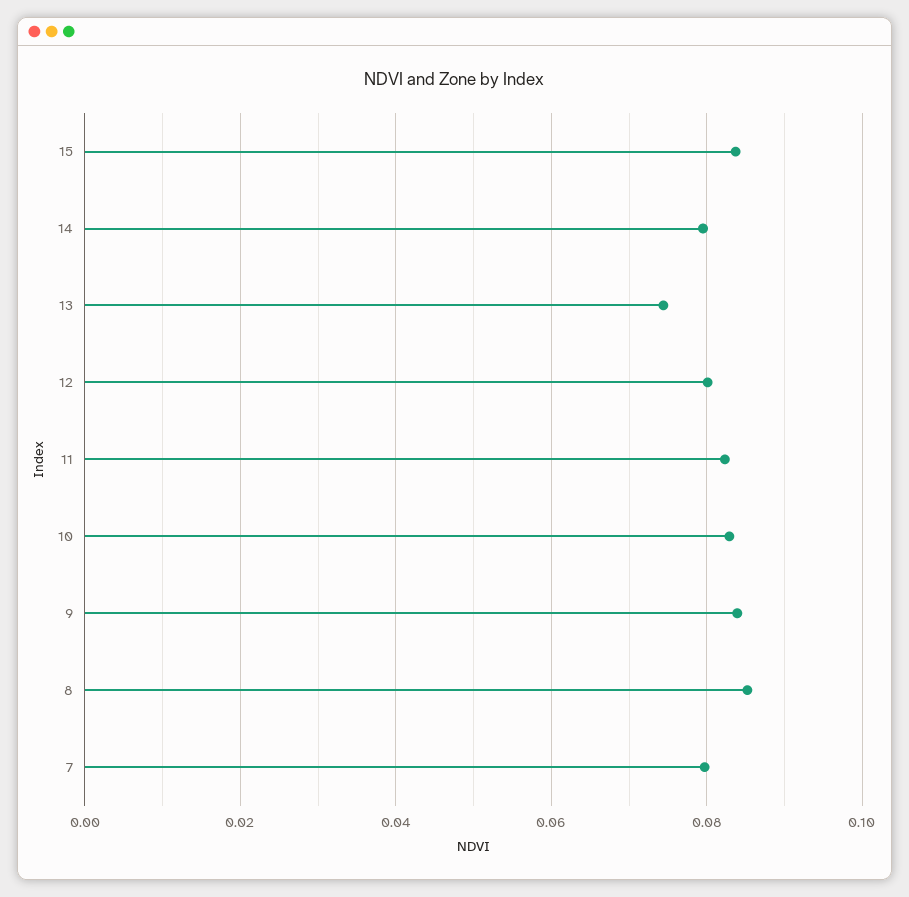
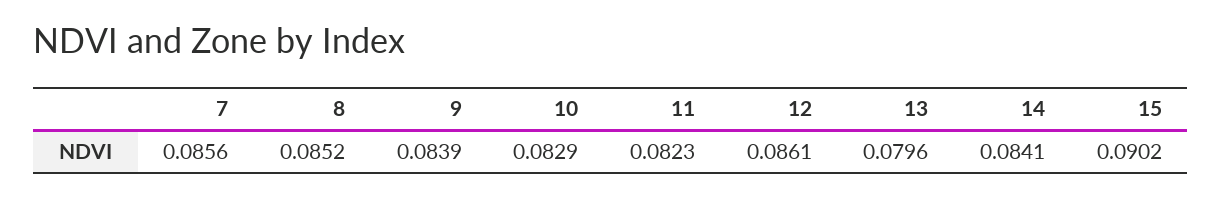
15: 0.084 -> 0.0902
14: 0.08 -> 0.0841
13: 0.074 -> 0.0796
12: 0.08 -> 0.0861
7: 0.08 -> 0.0856

